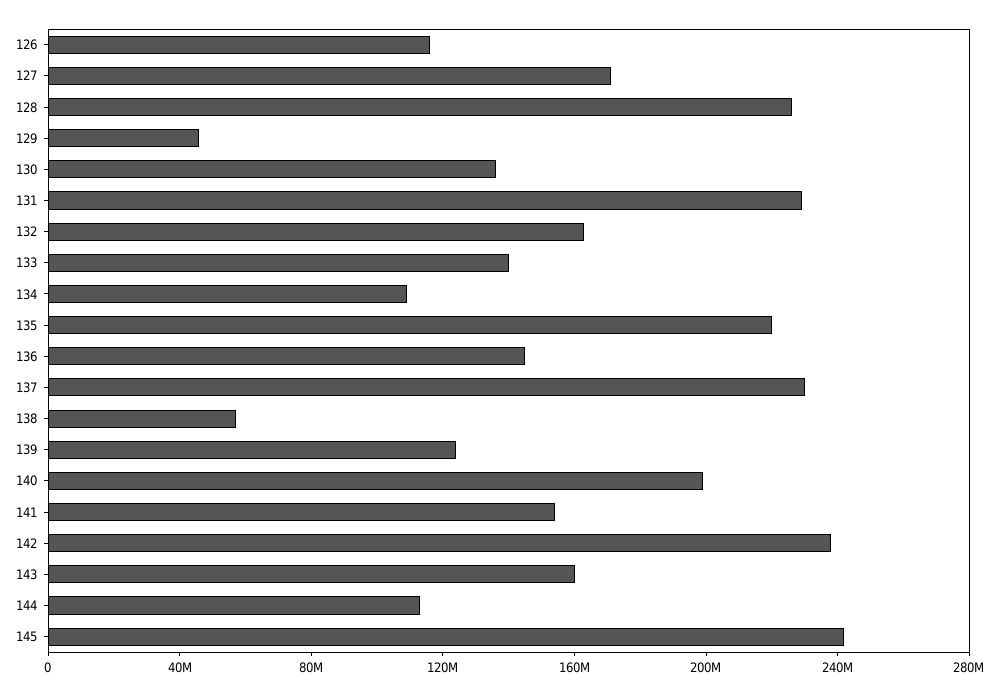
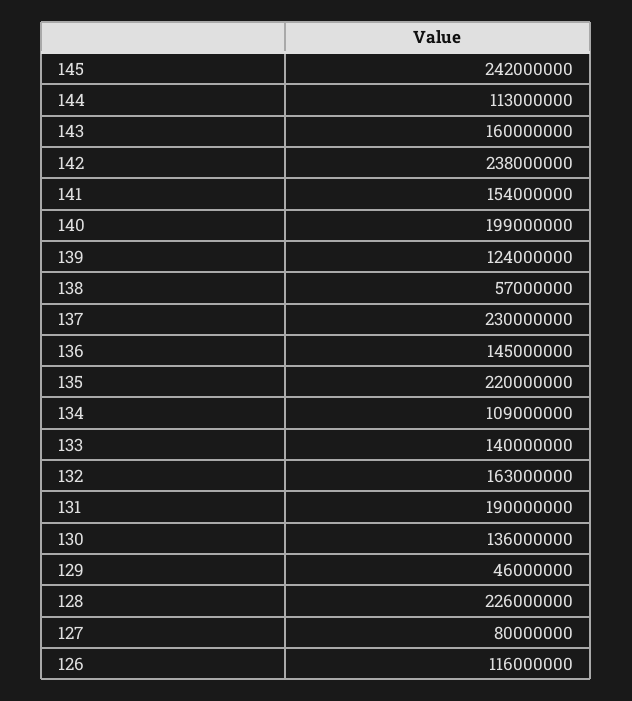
127: 170000000 -> 80000000
131: 230000000 -> 190000000

